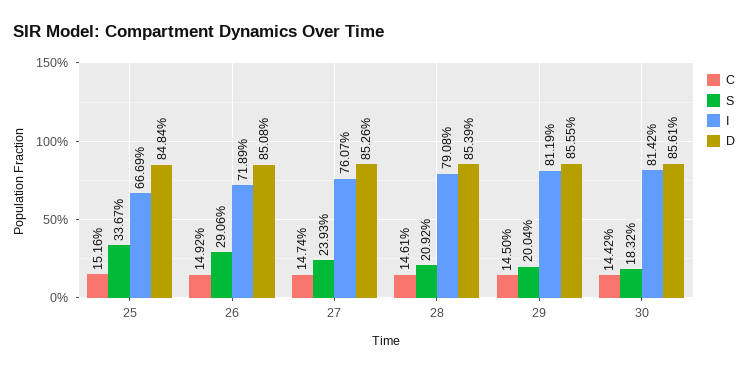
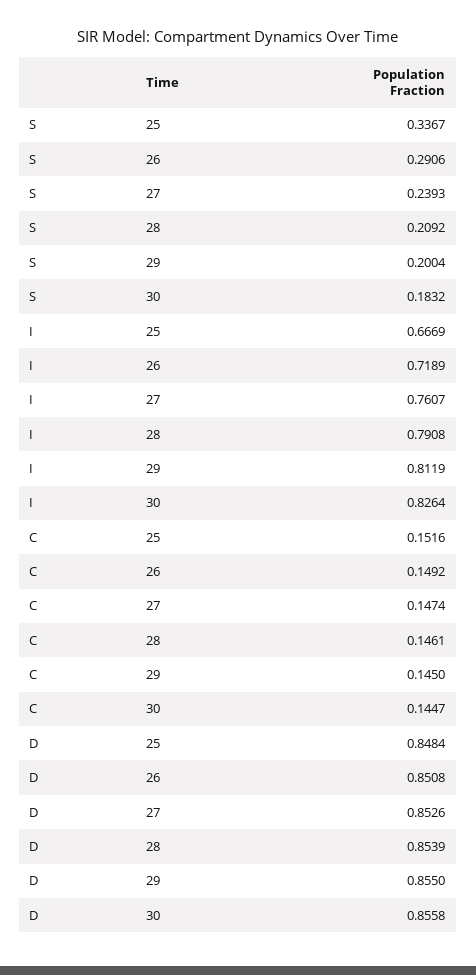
D, 29: 0.8555 -> 0.855
C, 30: 0.1442 -> 0.1447
I, 30: 0.8142 -> 0.8264
D, 30: 0.8561 -> 0.8558

